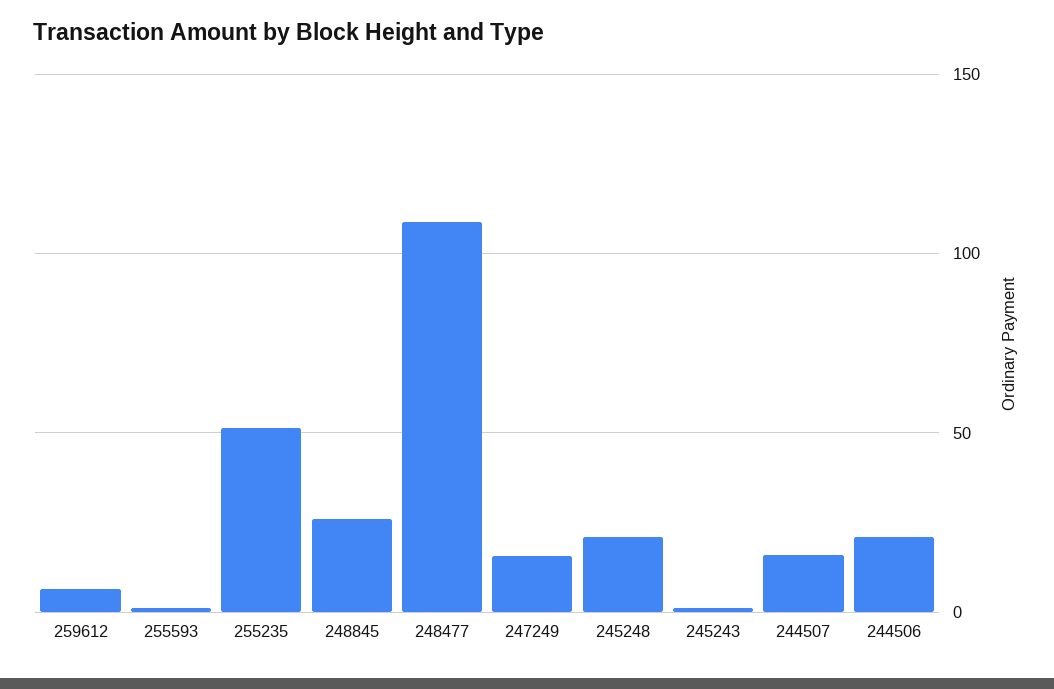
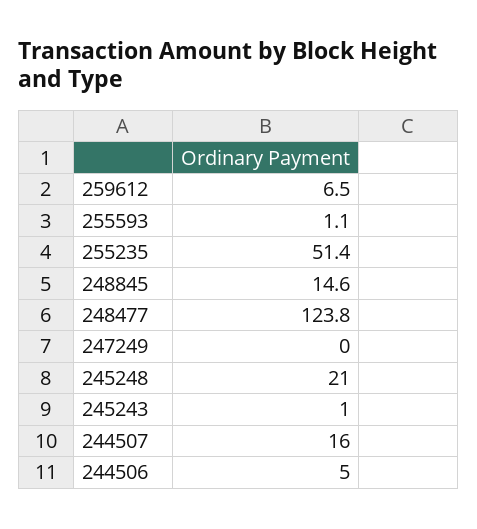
248845: 25 -> 14.6
248477: 110 -> 123.8
247249: 15 -> 0
244506: 20 -> 5

